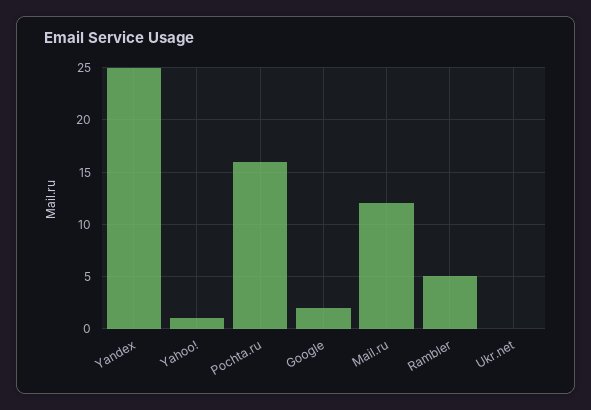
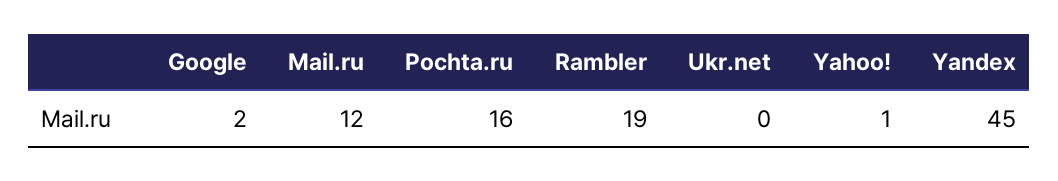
Yandex: 25 -> 45
Rambler: 5 -> 19

